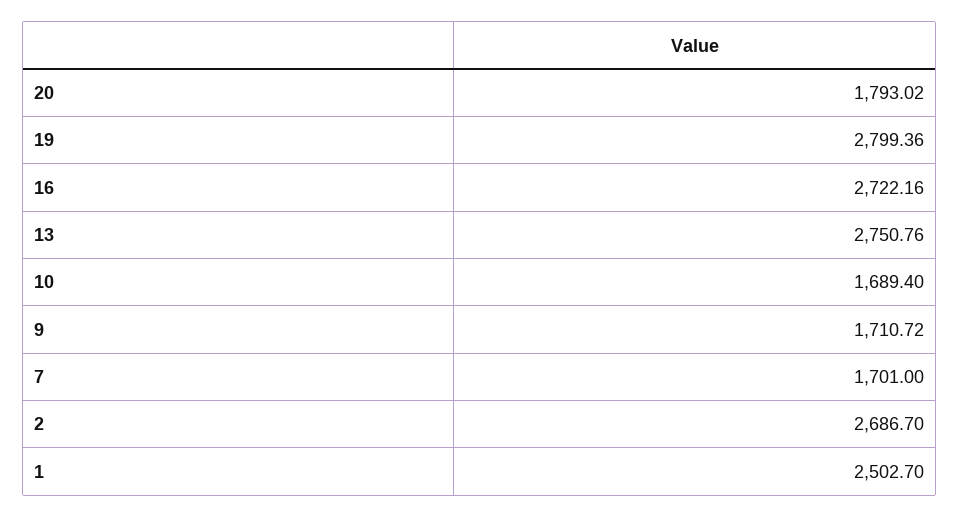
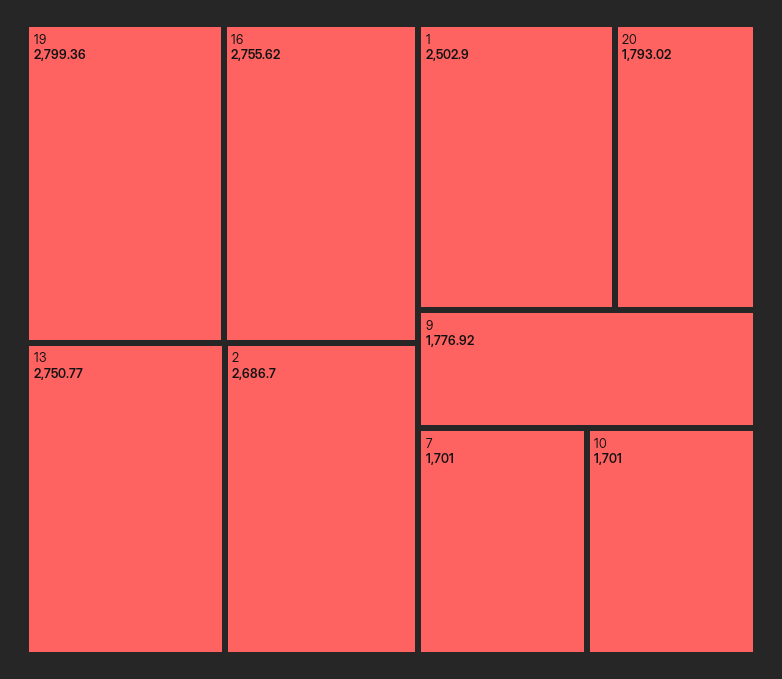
16: 2722.16 -> 2755.62
13: 2750.76 -> 2750.77
10: 1689.4 -> 1701
9: 1710.72 -> 1776.92
1: 2502.7 -> 2502.9

